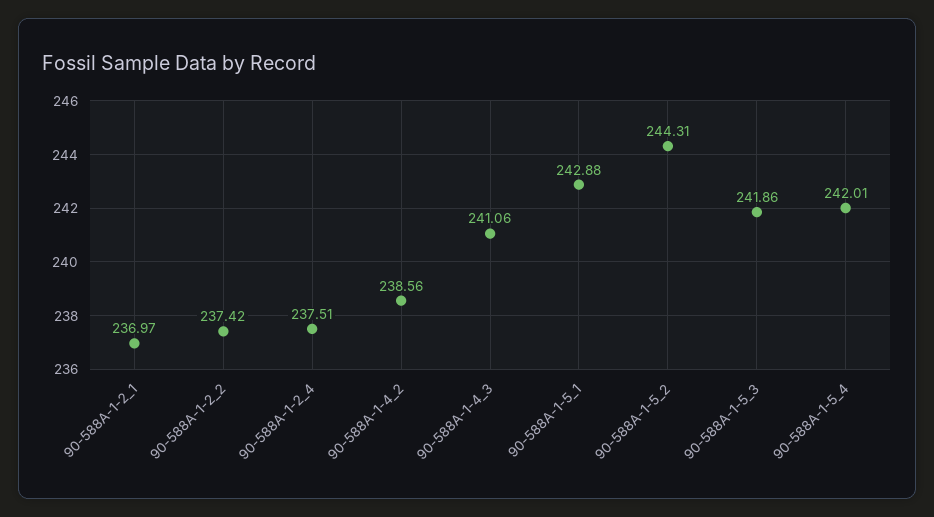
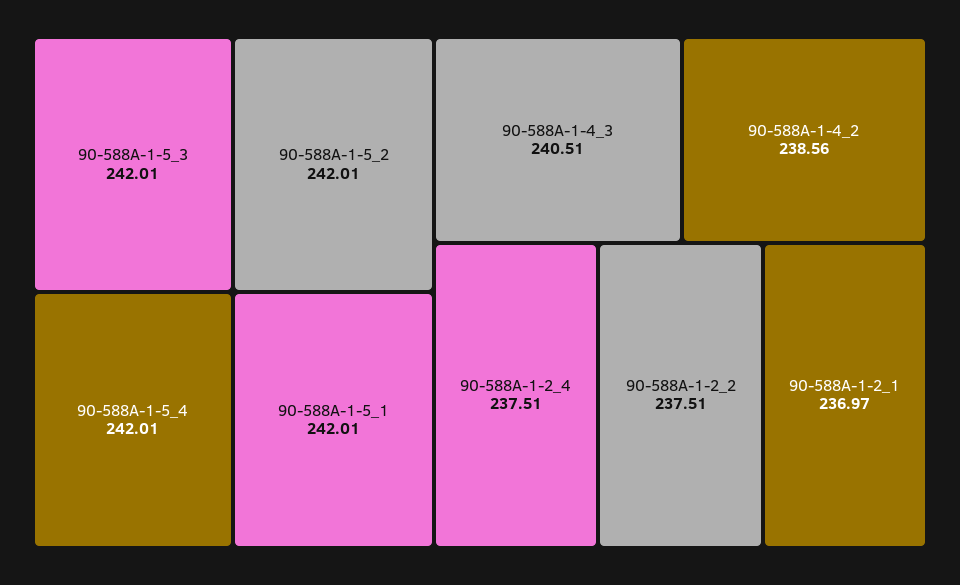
90-588A-1-2_2: 237.42 -> 237.51
90-588A-1-4_3: 241.06 -> 240.51
90-588A-1-5_1: 242.88 -> 242.01
90-588A-1-5_2: 244.31 -> 242.01
90-588A-1-5_3: 241.86 -> 242.01

